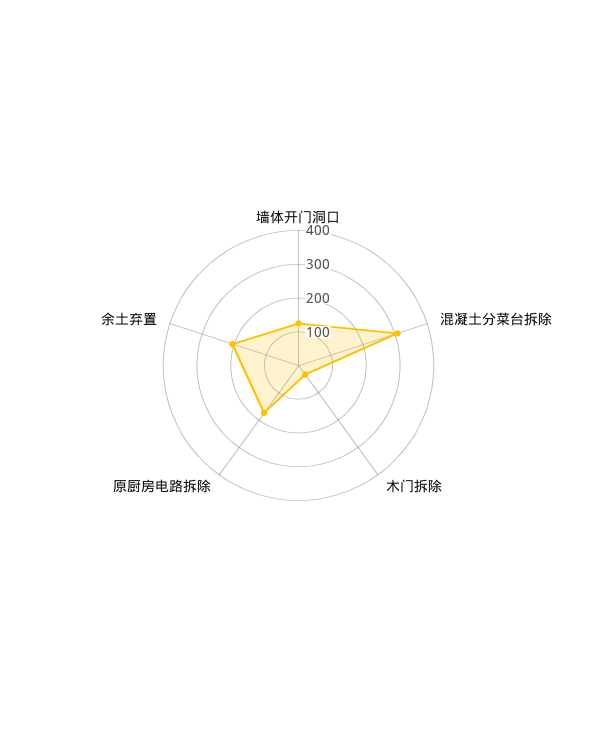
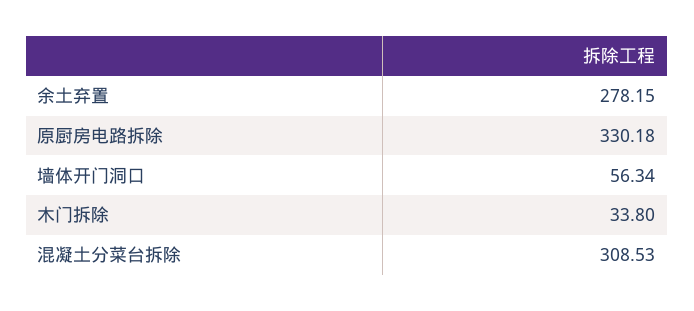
墙体开门洞口: 125 -> 56.34
原厨房电路拆除: 175 -> 330.18
余土弃置: 200 -> 278.15

